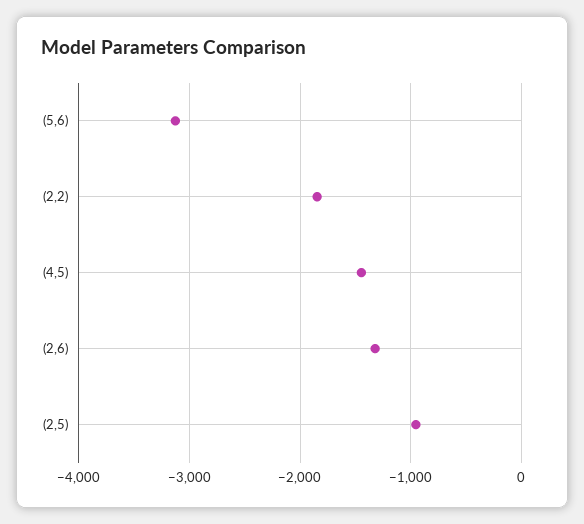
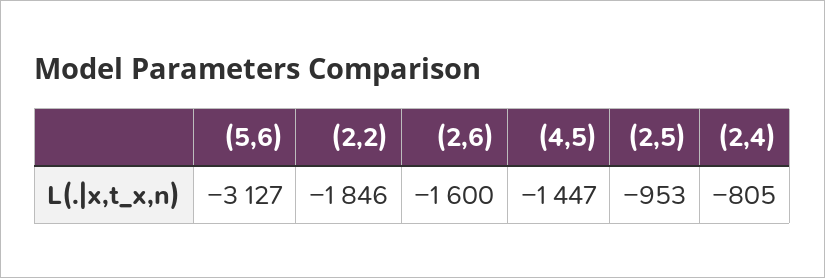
(2,6): -1300 -> -1600
(2,4): none -> -805

